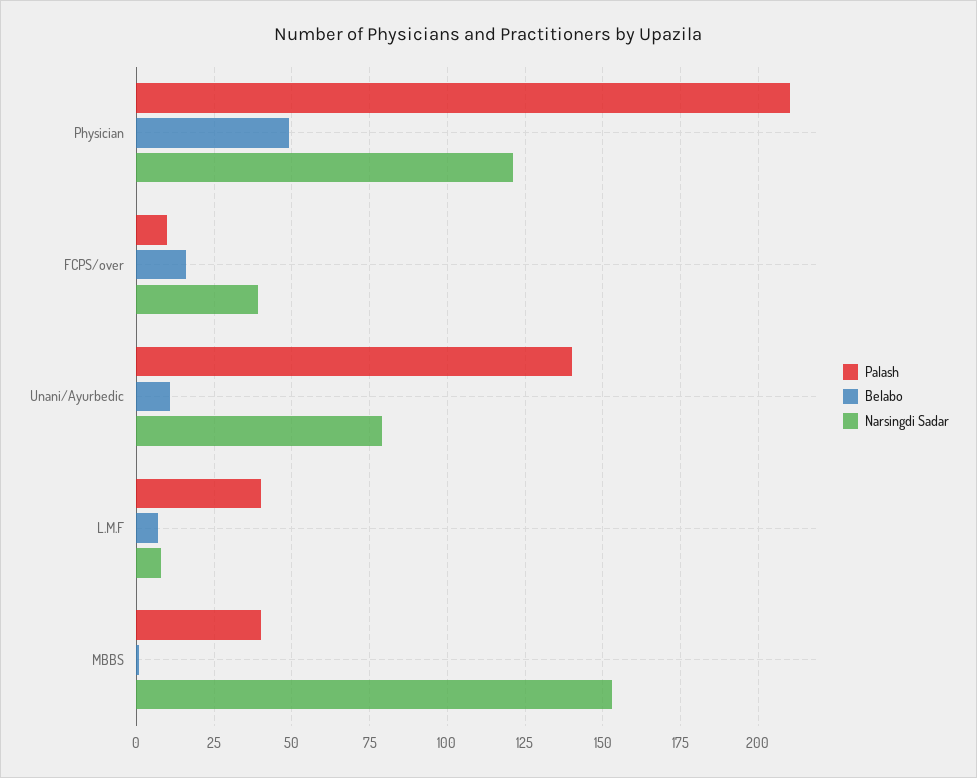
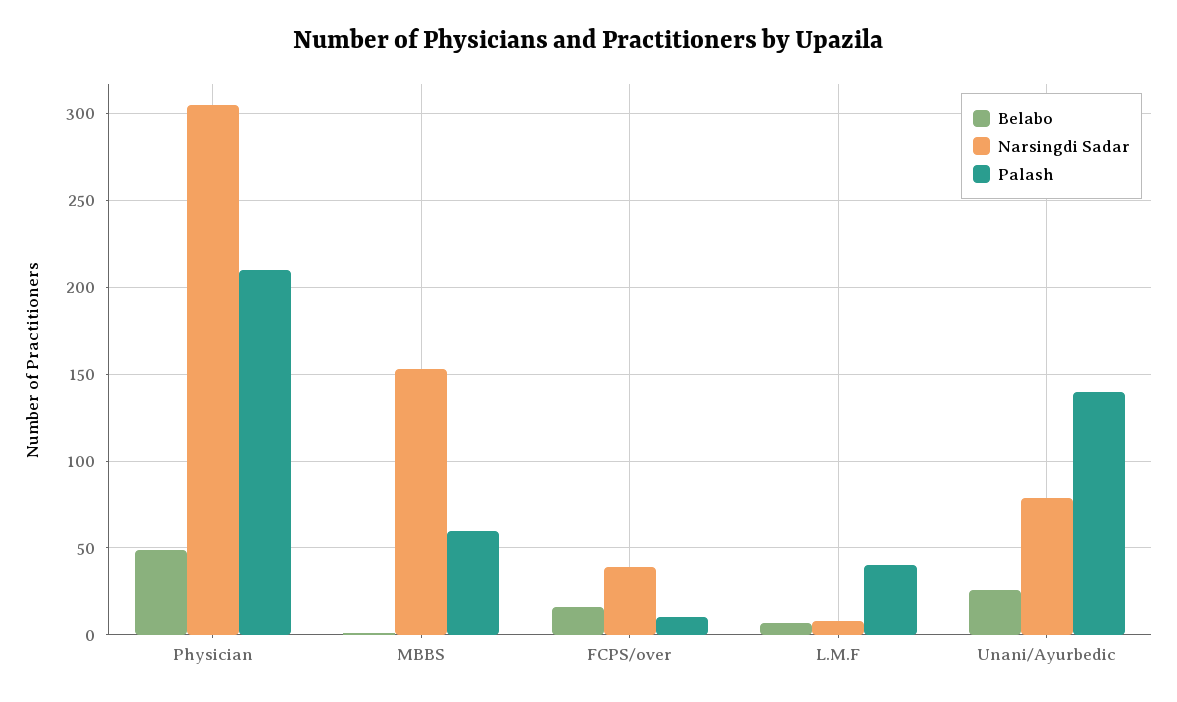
Narsingdi Sadar, Physician: 120 -> 305
Belabo, Unani/Ayurbedic: 10 -> 25
Palash, MBBS: 40 -> 60

